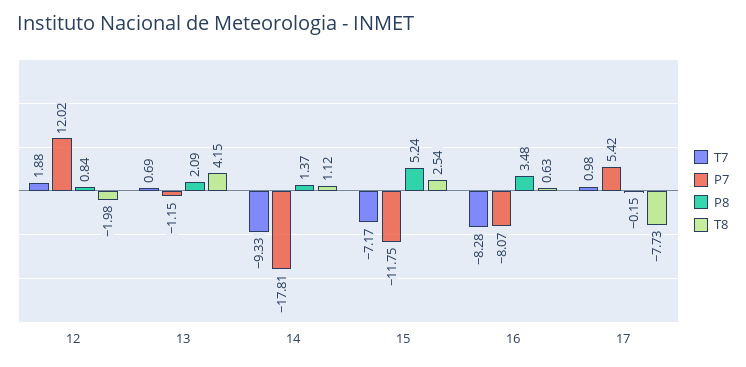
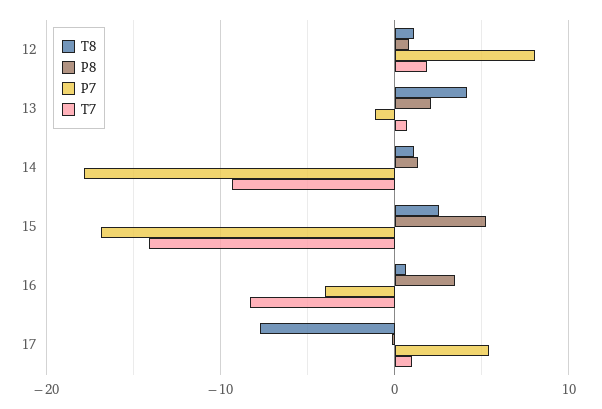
P7, 12: 12.02 -> 8
T8, 12: -1.98 -> 1
T7, 15: -7.17 -> -14
P7, 15: -11.75 -> -17
P7, 16: -8.07 -> -4

